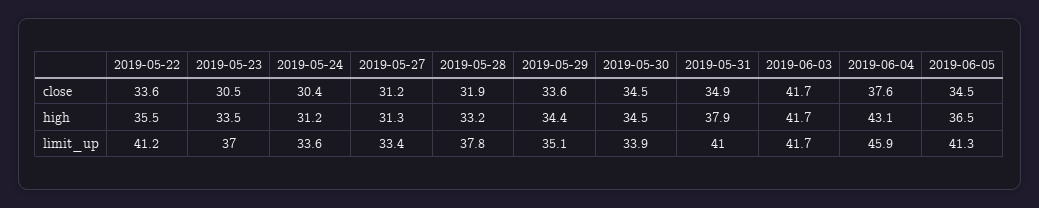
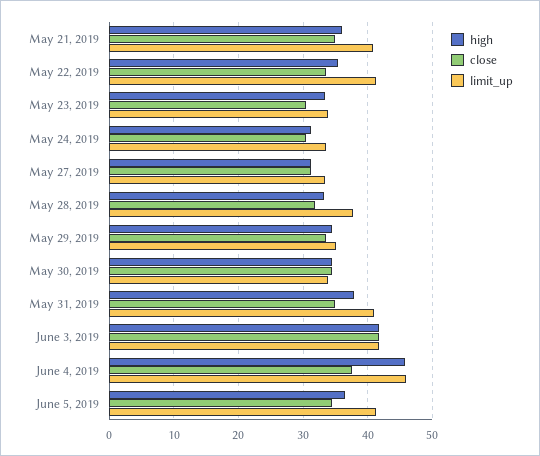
high, 2019-06-04: 43.1 -> 46
limit_up, 2019-05-23: 37 -> 34
high, May 21, 2019: none -> 36
close, May 21, 2019: none -> 35
limit_up, May 21, 2019: none -> 41

